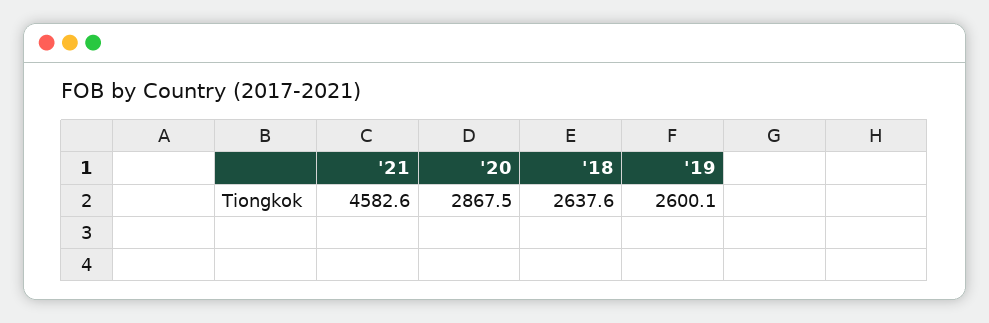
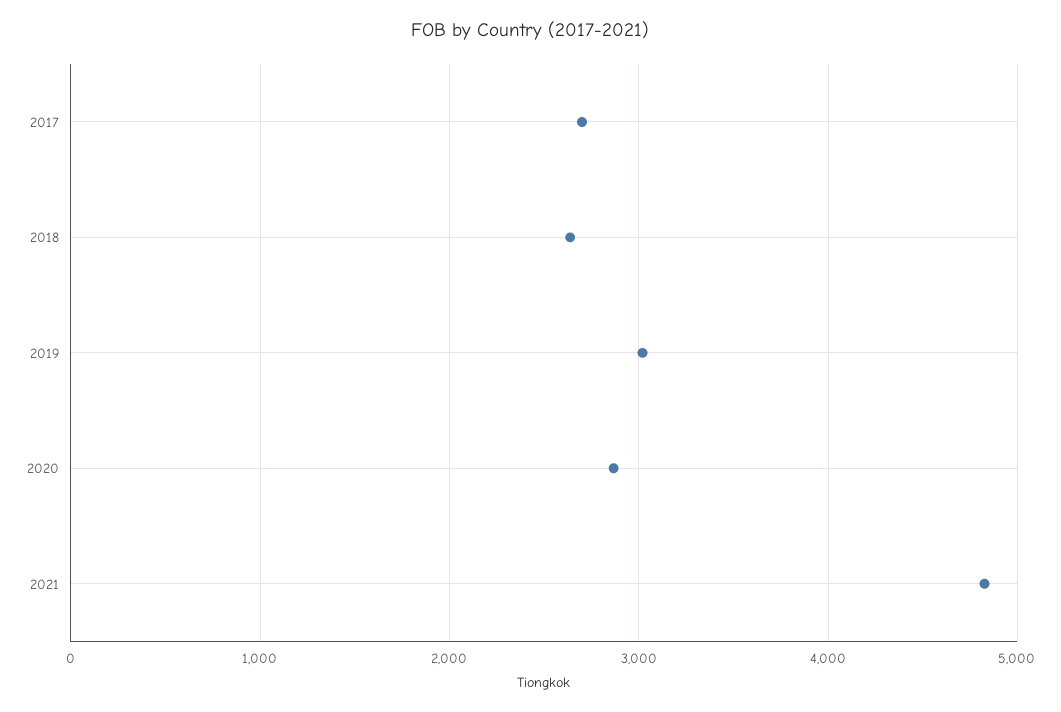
'21: 4582.6 -> 4800
'19: 2600.1 -> 3000
2017: none -> 2700

